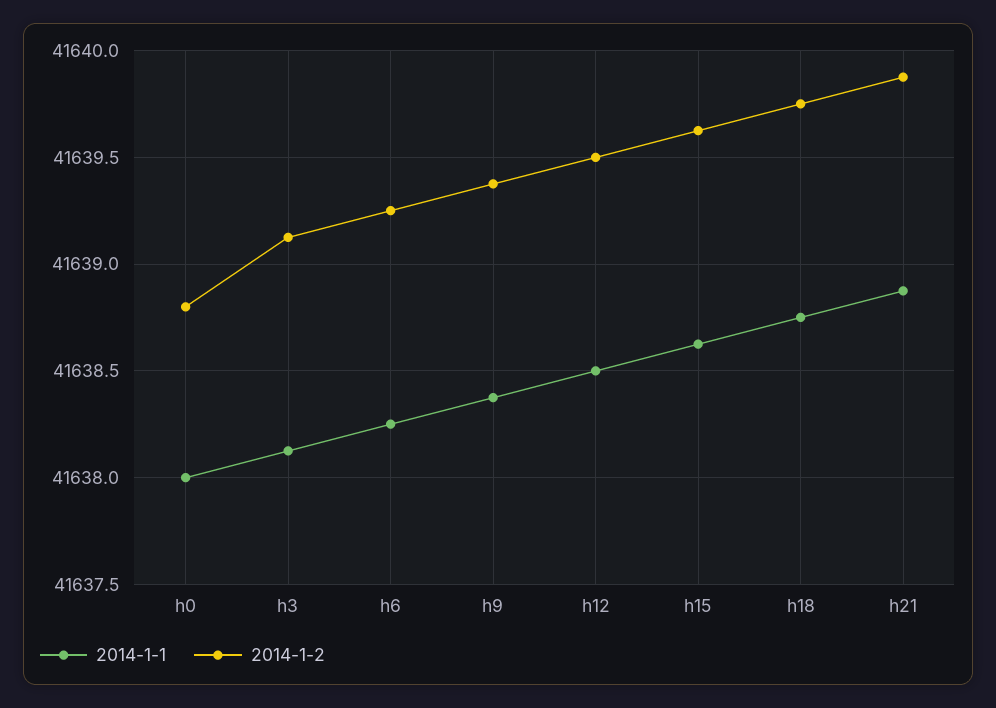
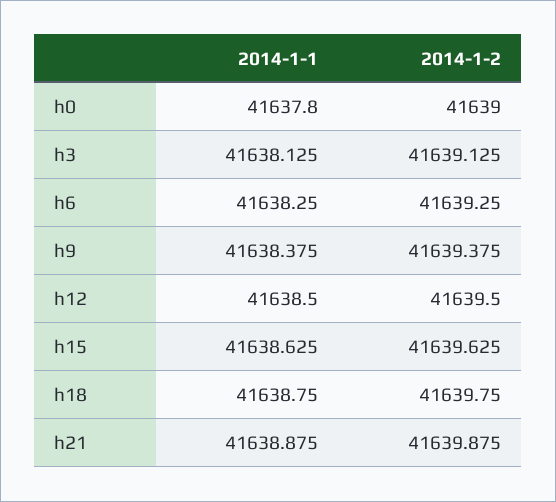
2014-1-1, h0: 41638 -> 41637.8
2014-1-2, h0: 41638.8 -> 41639

